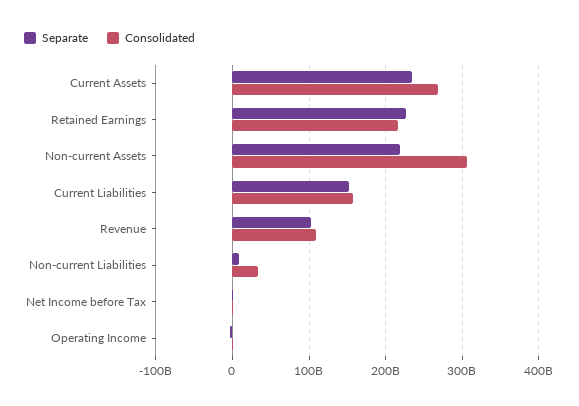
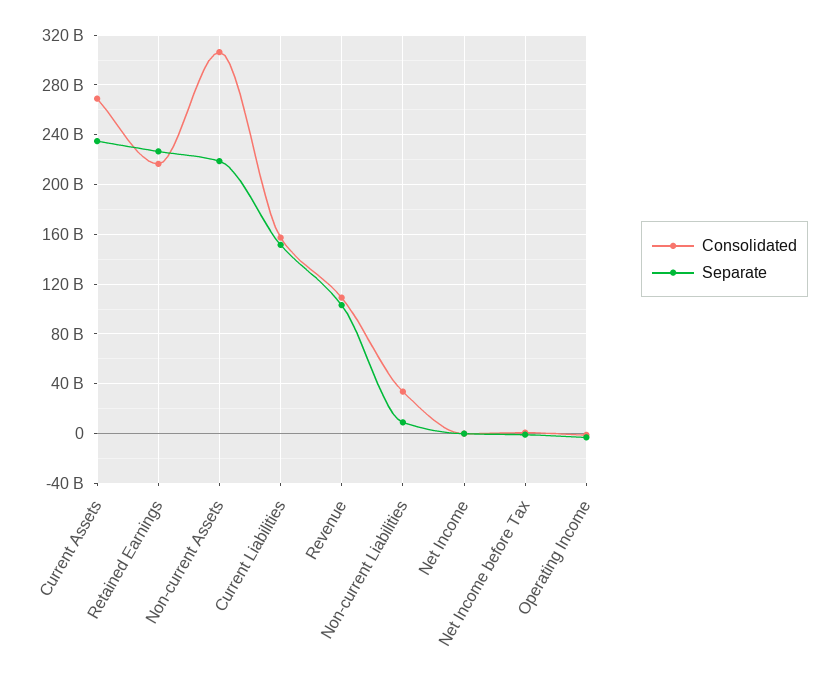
Consolidated, Net Income: none -> 0
Separate, Net Income: none -> 0

